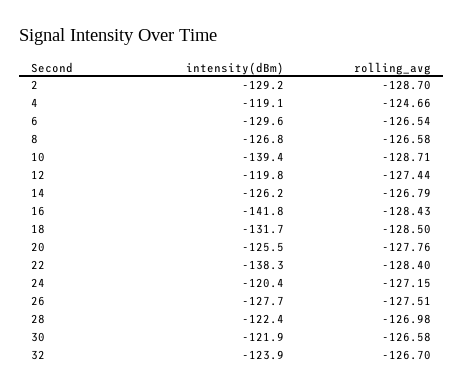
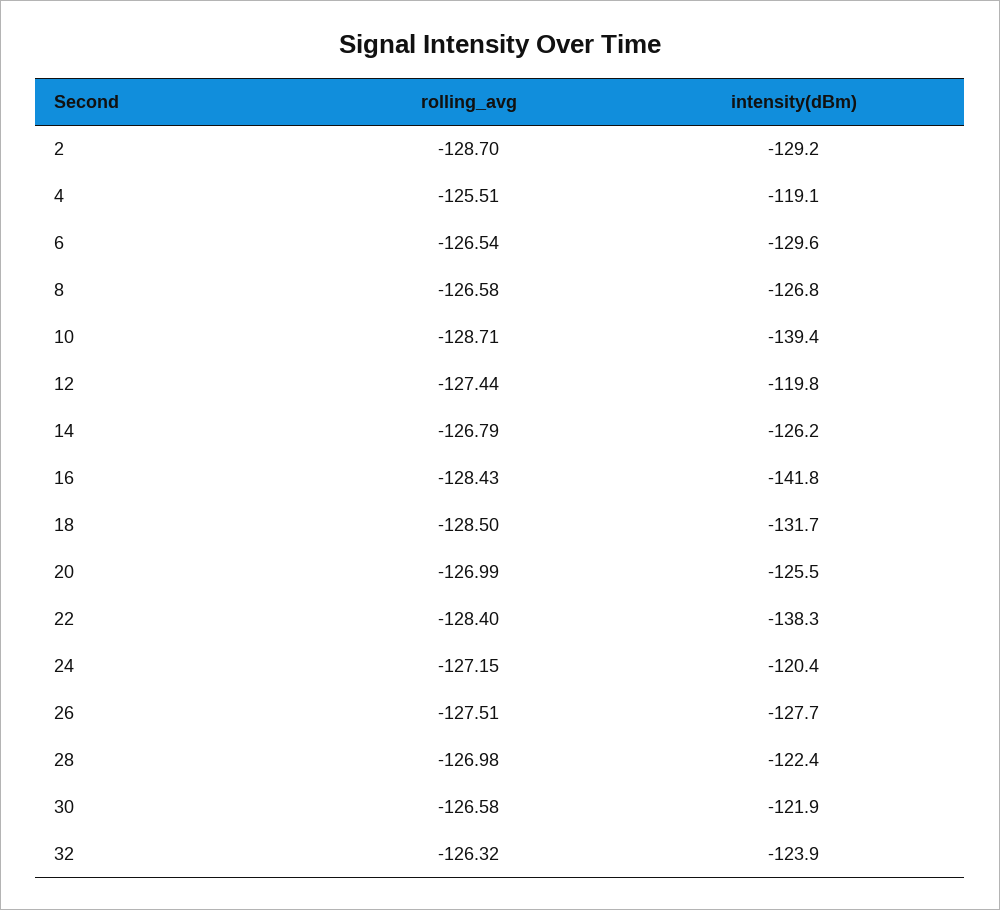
rolling_avg, 4: -124.66 -> -125.51
rolling_avg, 20: -127.76 -> -126.99
rolling_avg, 32: -126.7 -> -126.32

